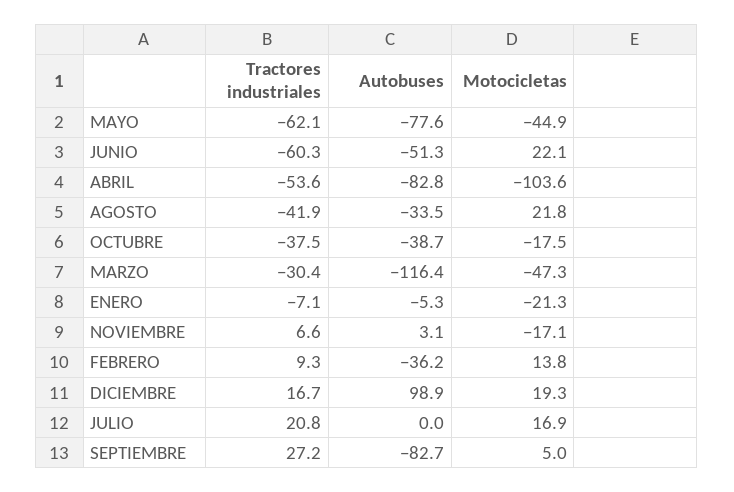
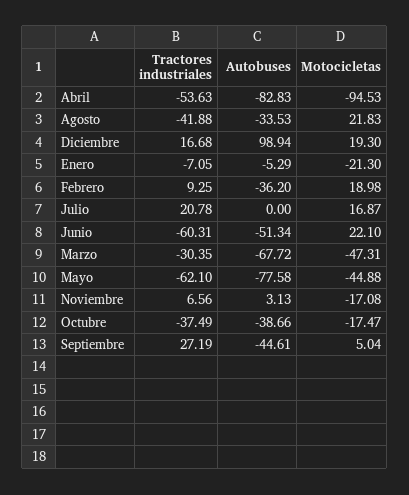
Motocicletas, ABRIL: -103.6 -> -94.53
Autobuses, MARZO: -116.4 -> -67.72
Motocicletas, FEBRERO: 13.8 -> 18.98
Autobuses, SEPTIEMBRE: -82.7 -> -44.61

